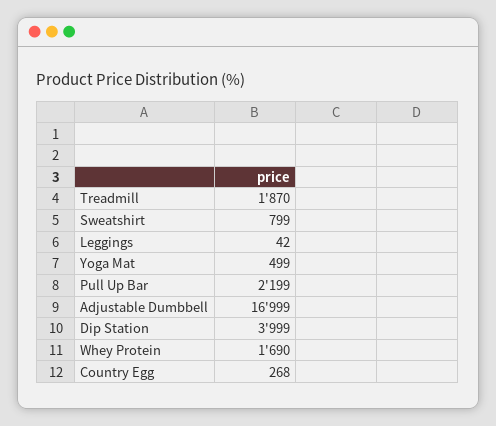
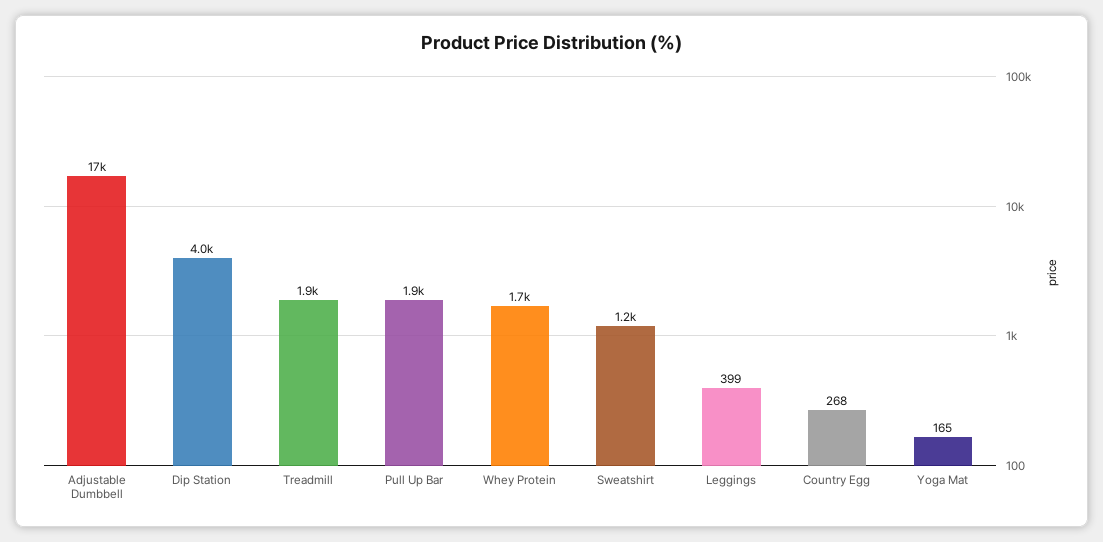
Sweatshirt: 799 -> 1200
Leggings: 42 -> 399
Yoga Mat: 499 -> 165
Pull Up Bar: 2199 -> 1900

